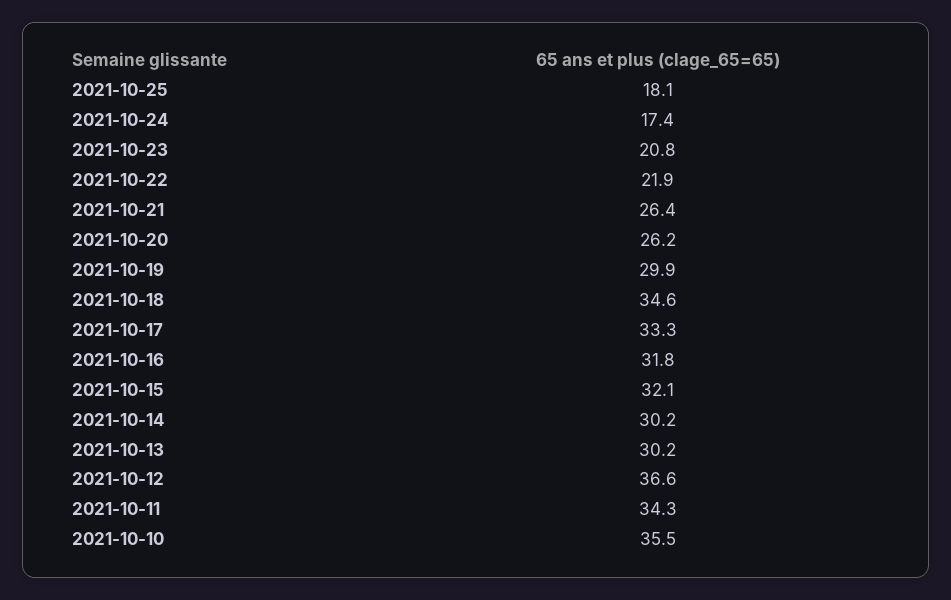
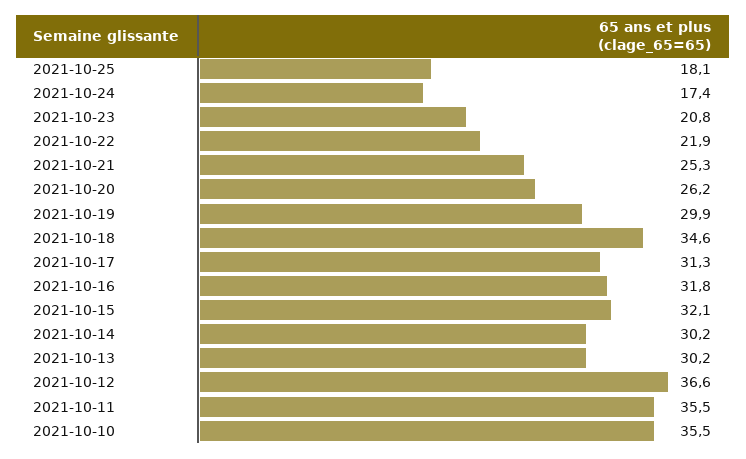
2021-10-21: 26.4 -> 25.3
2021-10-17: 33.3 -> 31.3
2021-10-11: 34.3 -> 35.5

